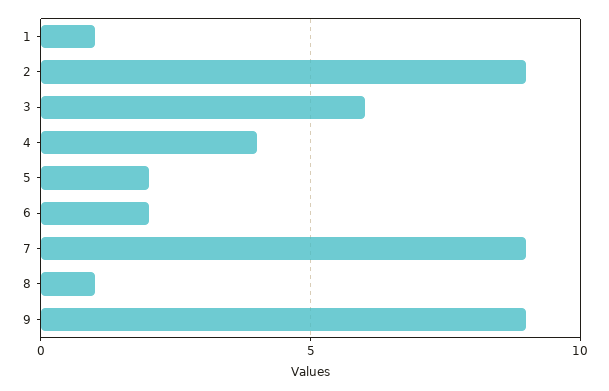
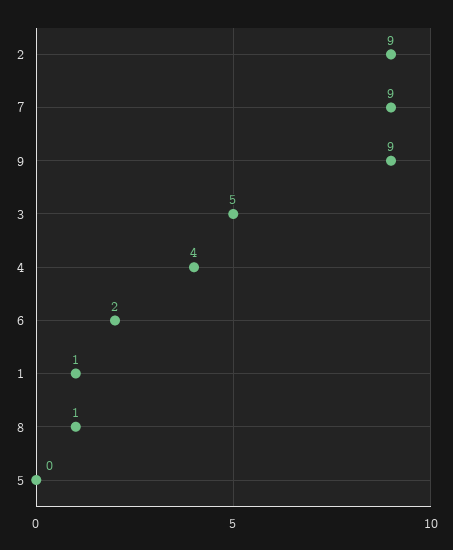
3: 6 -> 5
5: 2 -> 0

